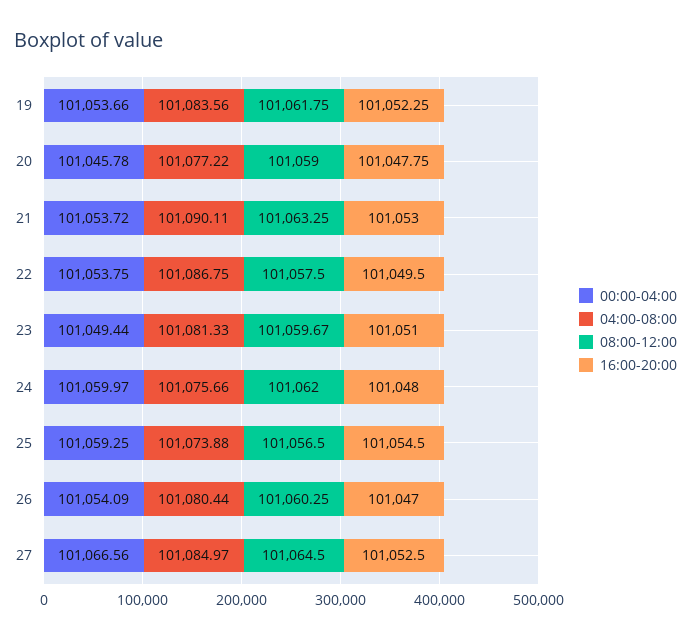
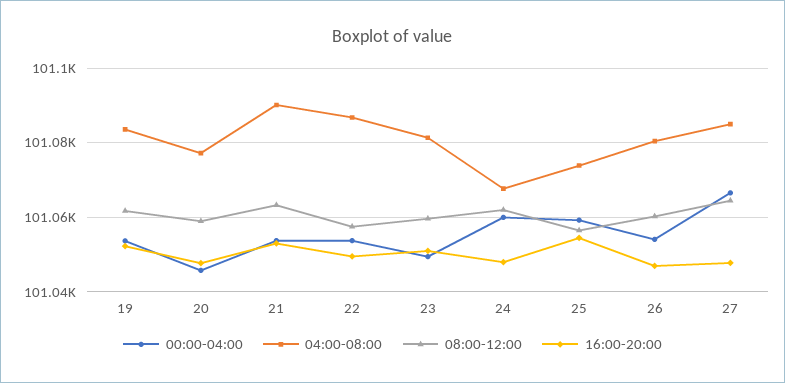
04:00-08:00, 24: 101075.66 -> 101068
16:00-20:00, 27: 101052.5 -> 101048

